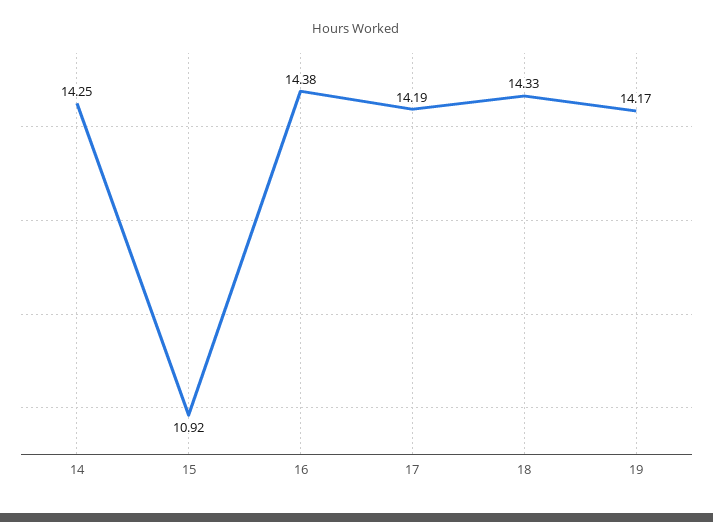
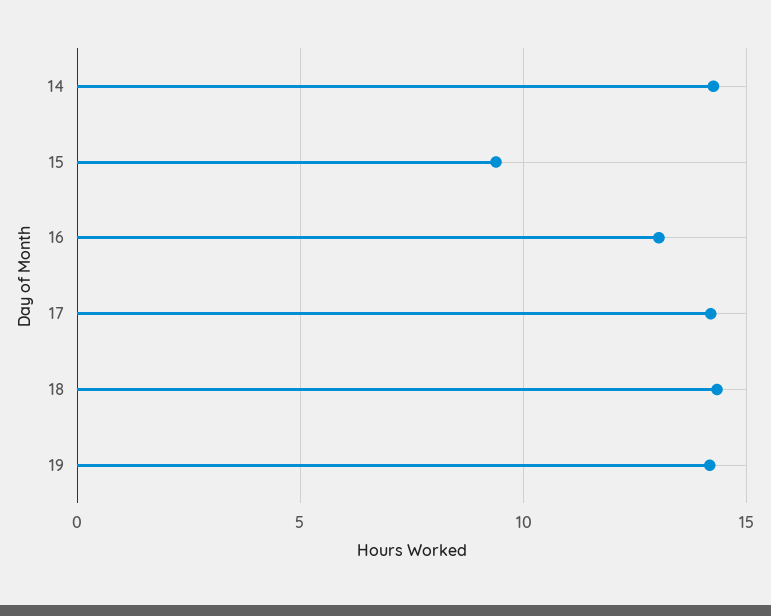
15: 10.92 -> 9.5
16: 14.38 -> 13

